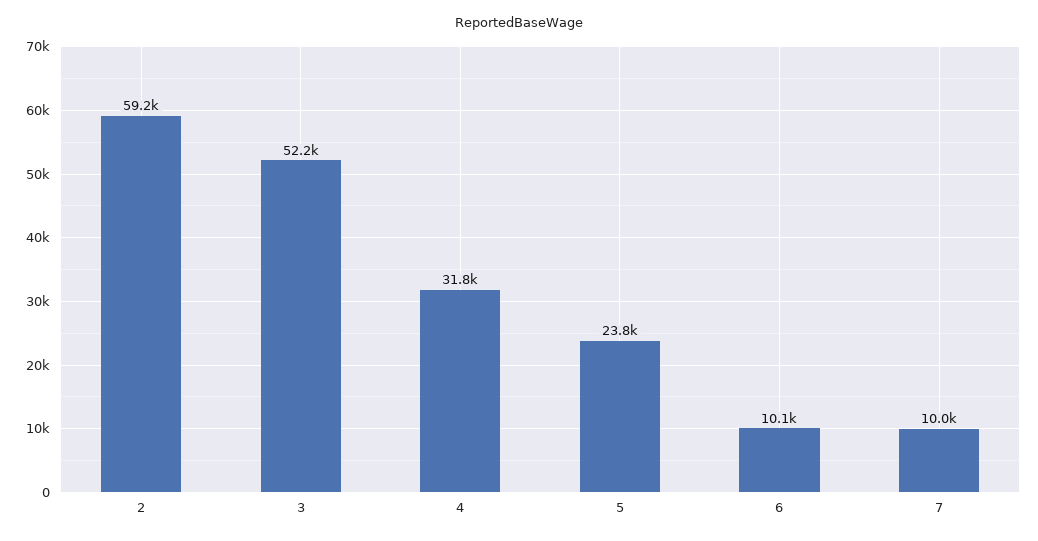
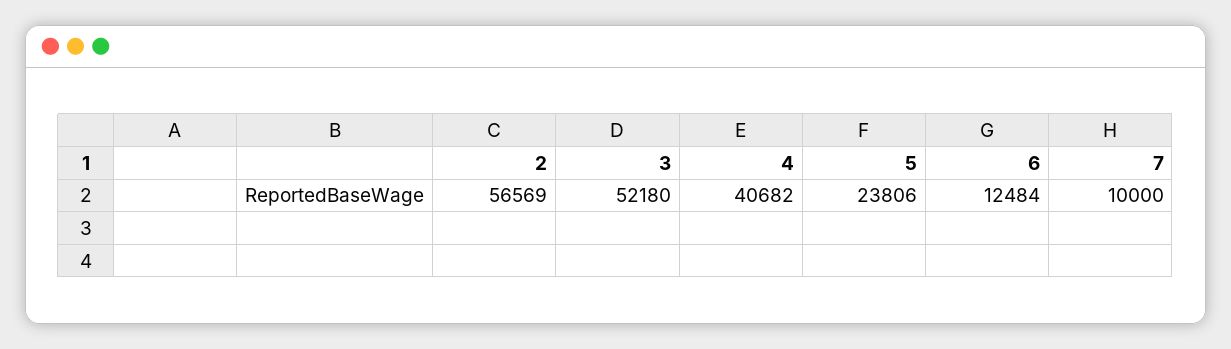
2: 59200 -> 56569
4: 31800 -> 40682
6: 10100 -> 12484

